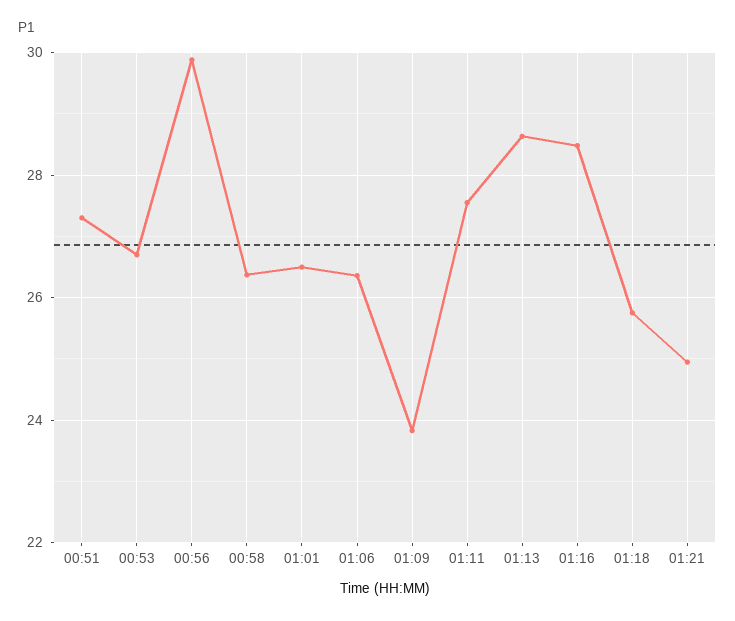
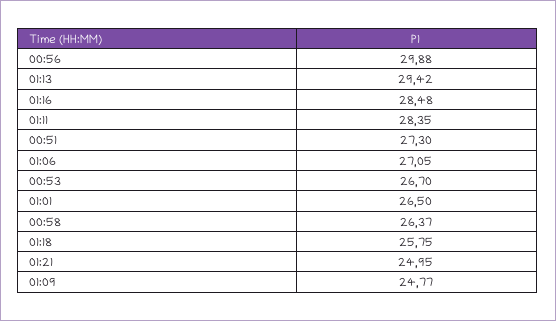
01:06: 26.4 -> 27.05
01:09: 23.8 -> 24.77
01:11: 27.6 -> 28.35
01:13: 28.6 -> 29.42

